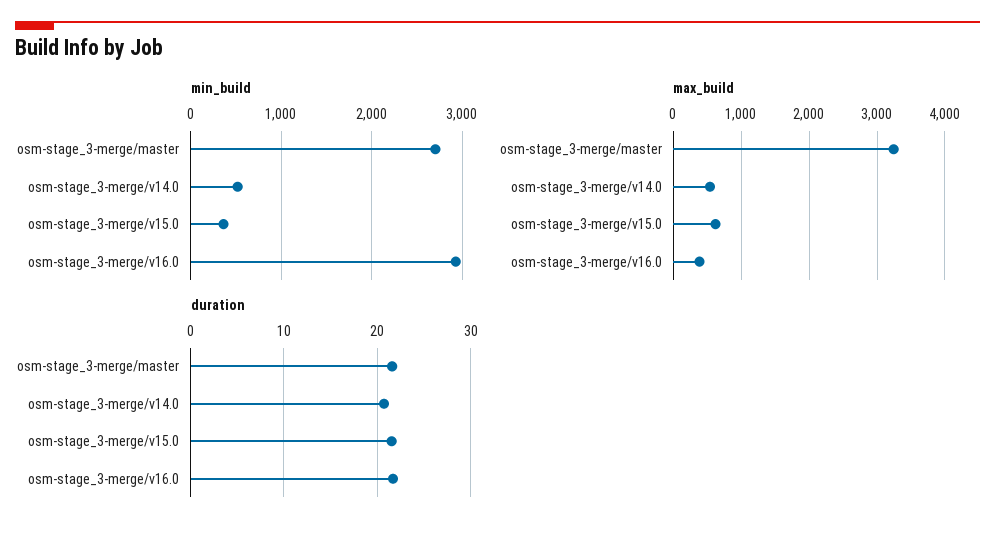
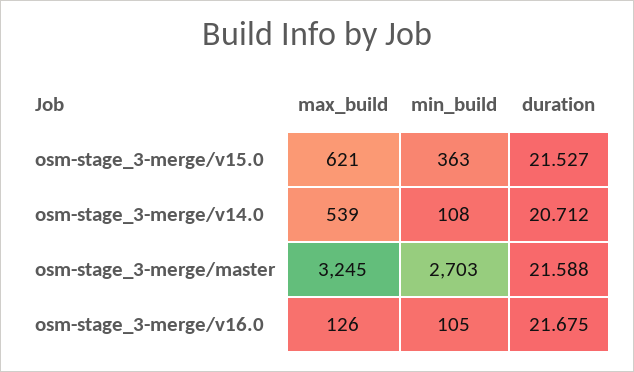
min_build, osm-stage_3-merge/v14.0: 500 -> 108
min_build, osm-stage_3-merge/v16.0: 2900 -> 105
max_build, osm-stage_3-merge/v16.0: 400 -> 126

